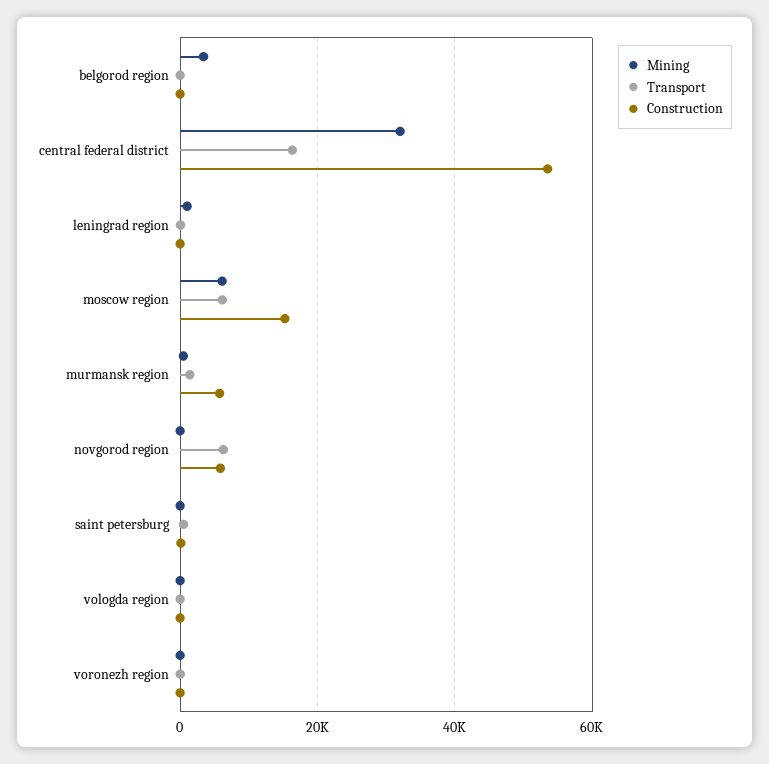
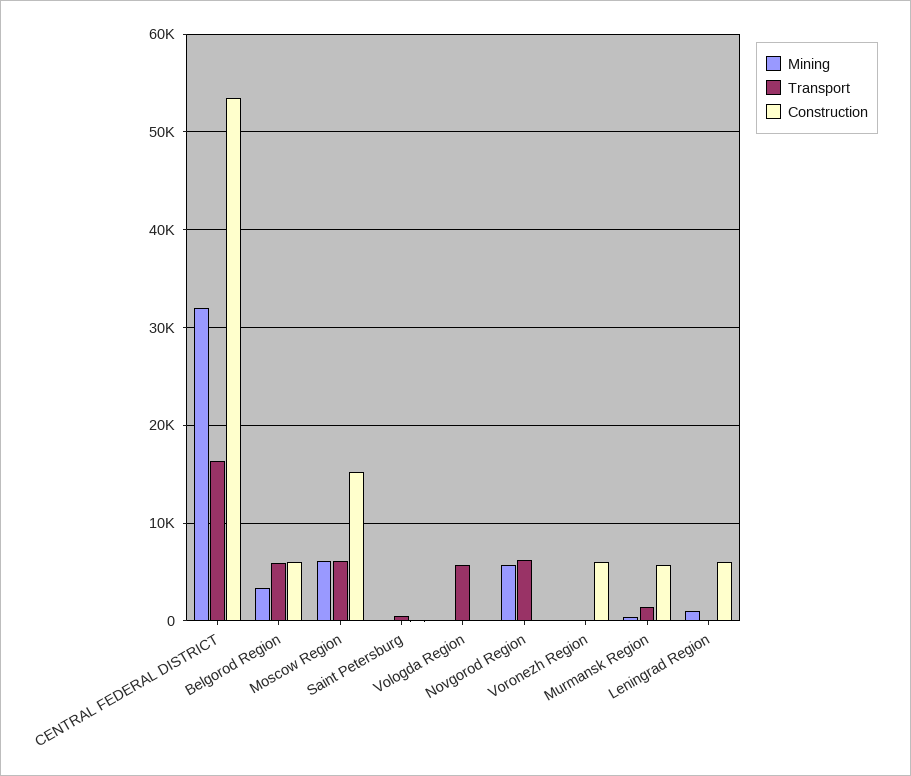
Transport, belgorod region: 0 -> 6000
Construction, belgorod region: 0 -> 6000
Construction, leningrad region: 0 -> 6000
Mining, novgorod region: 0 -> 6000
Construction, novgorod region: 6000 -> 0
Transport, vologda region: 0 -> 6000
Construction, voronezh region: 0 -> 6000

